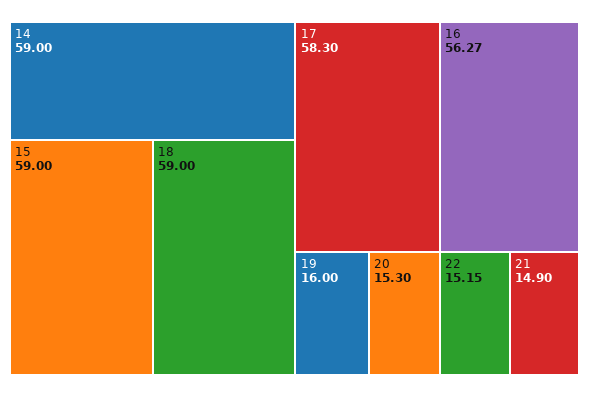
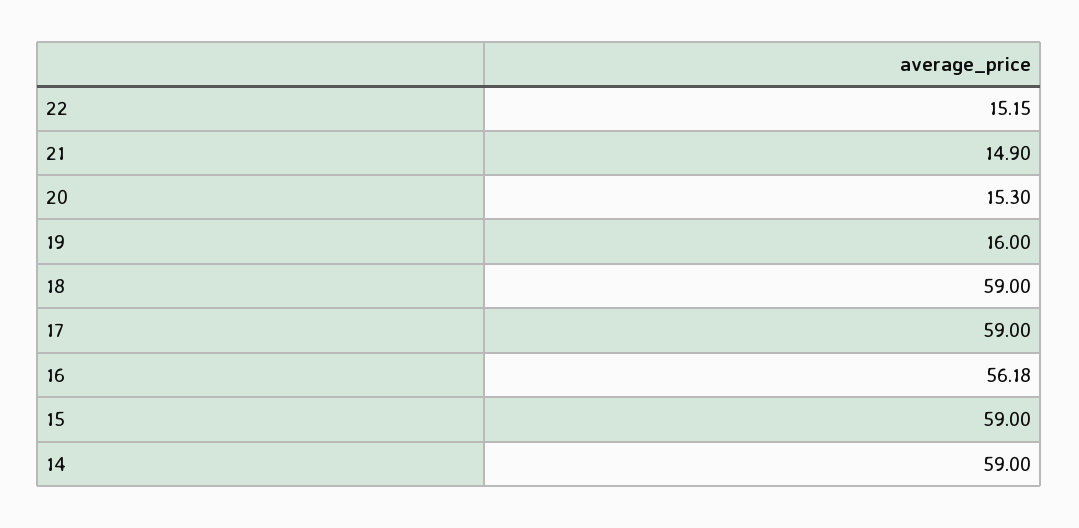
17: 58.3 -> 59
16: 56.27 -> 56.18

